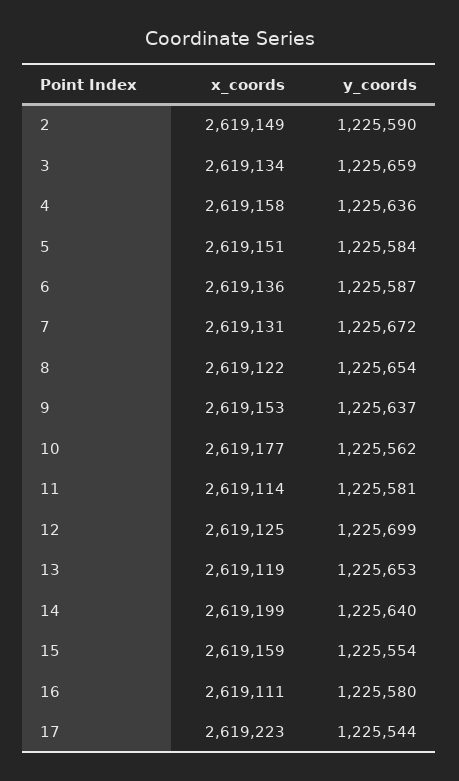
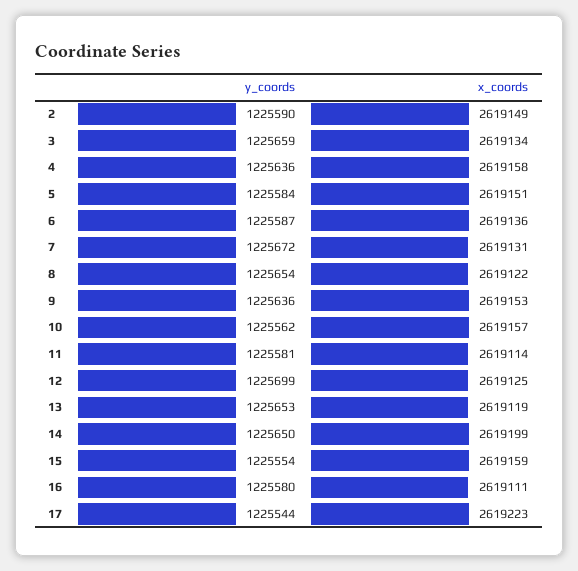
y_coords, 9: 1225637 -> 1225636
x_coords, 10: 2619177 -> 2619157
y_coords, 14: 1225640 -> 1225650

